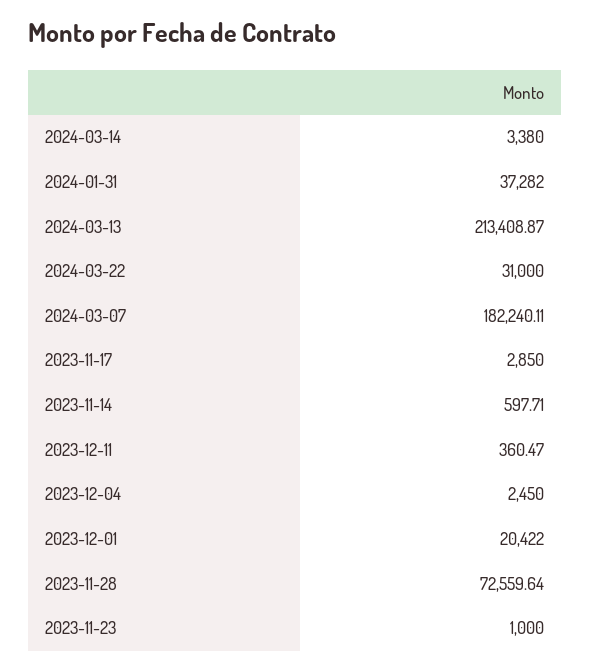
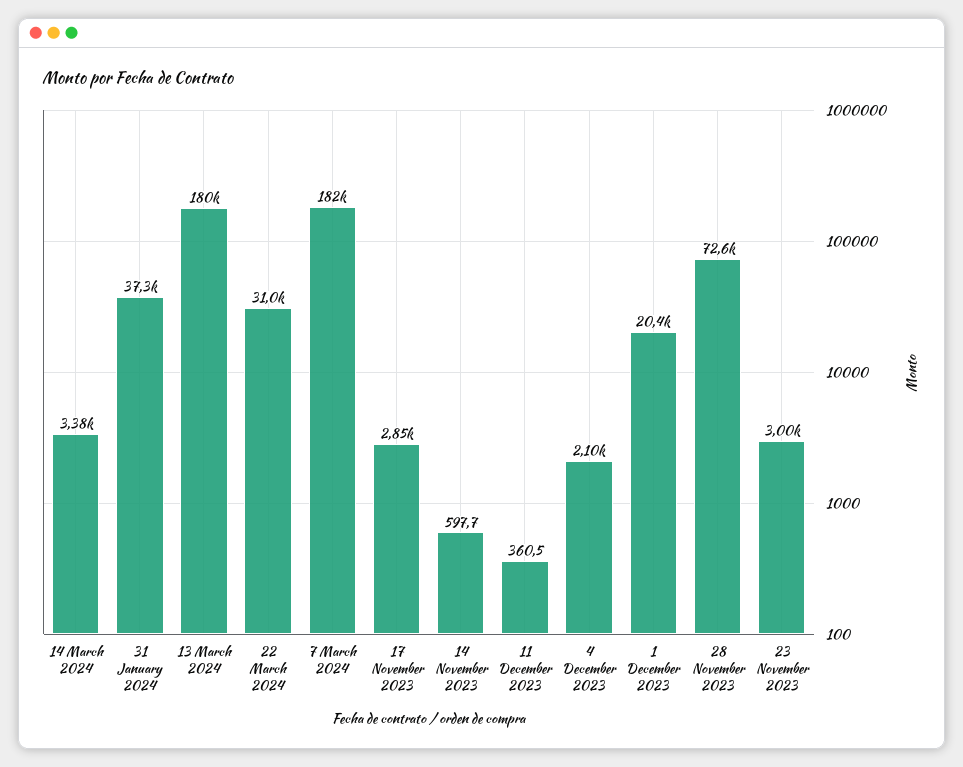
2024-03-13: 213408.87 -> 180000
2023-12-04: 2450 -> 2100
2023-11-23: 1000 -> 3000

